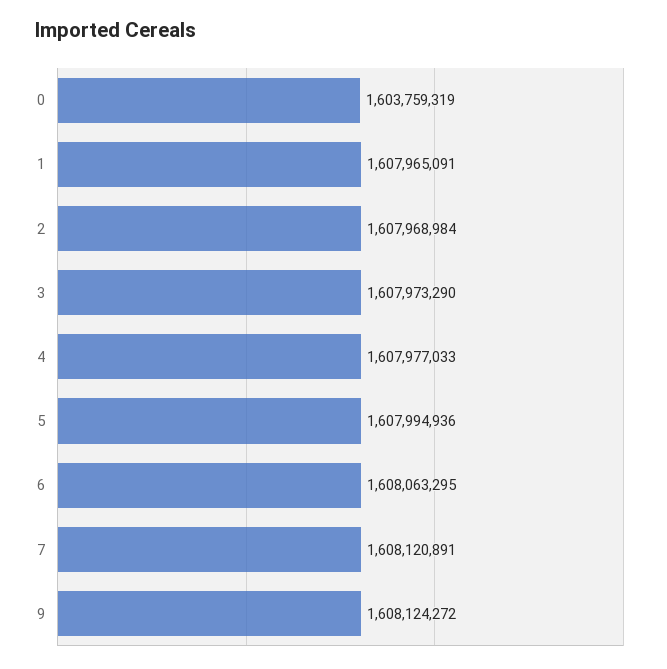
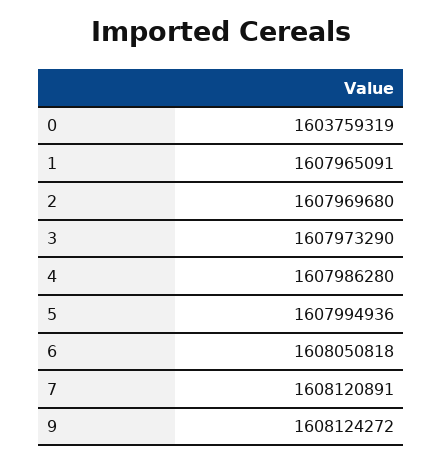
2: 1607968984 -> 1607969680
4: 1607977033 -> 1607986280
6: 1608063295 -> 1608050818

